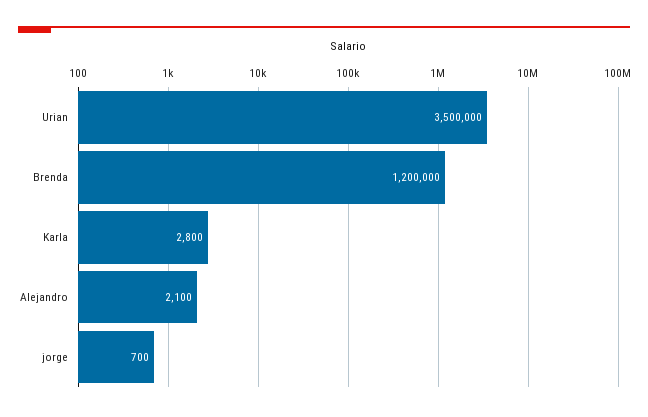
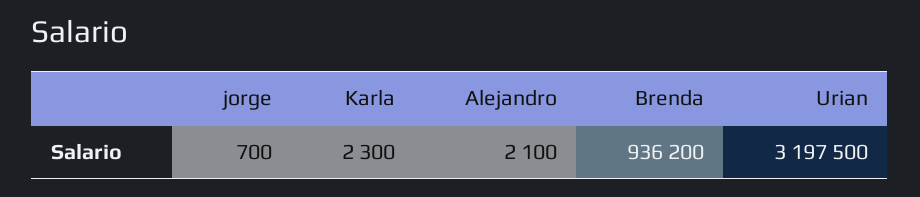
Urian: 3500000 -> 3197500
Brenda: 1200000 -> 936200
Karla: 2800 -> 2300

